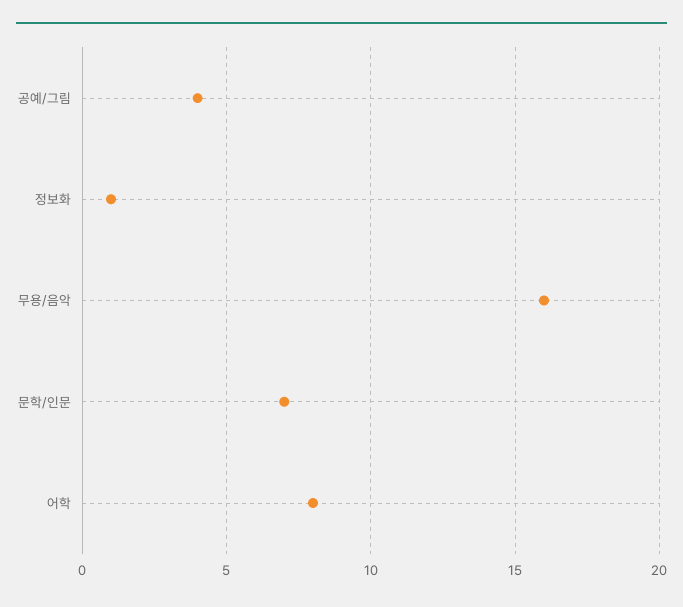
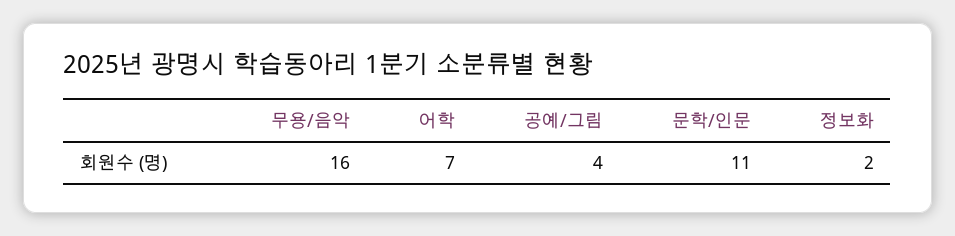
정보화: 1 -> 2
문학/인문: 7 -> 11
어학: 8 -> 7

